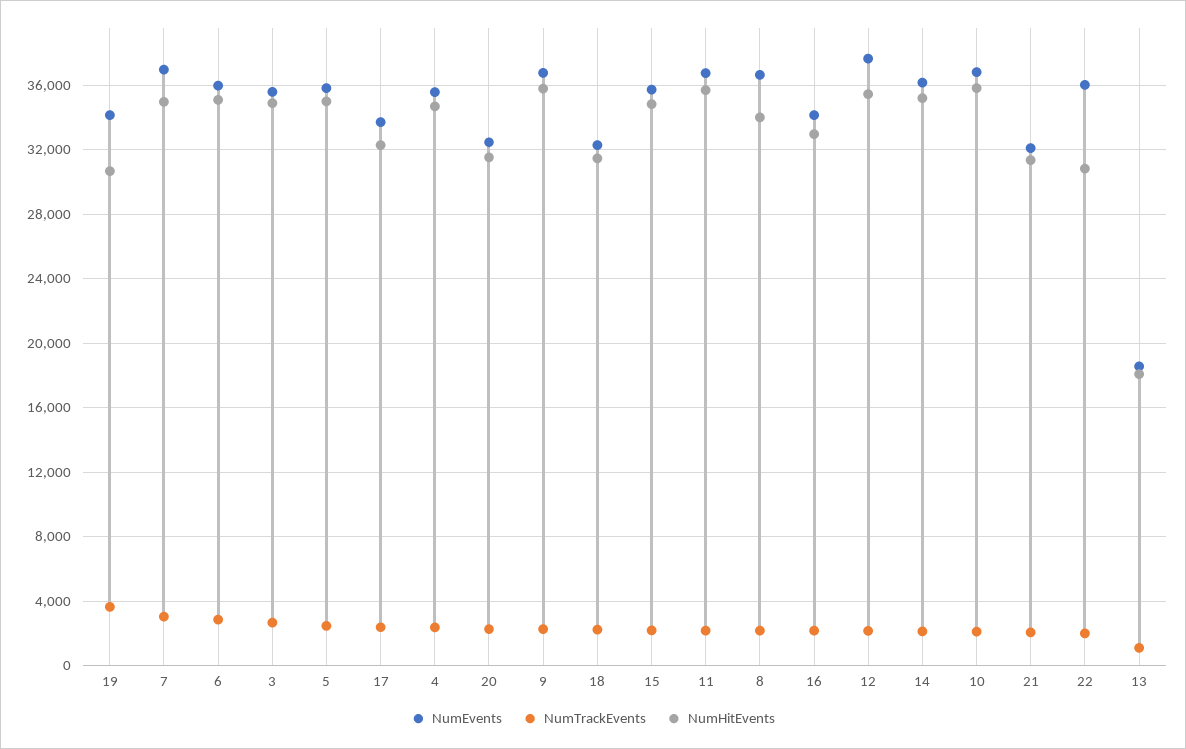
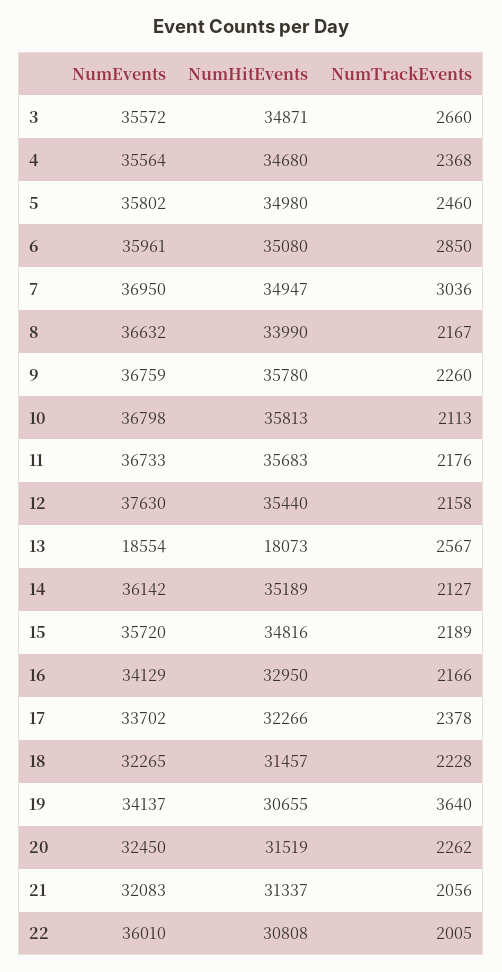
NumTrackEvents, 13: 1000 -> 2567

